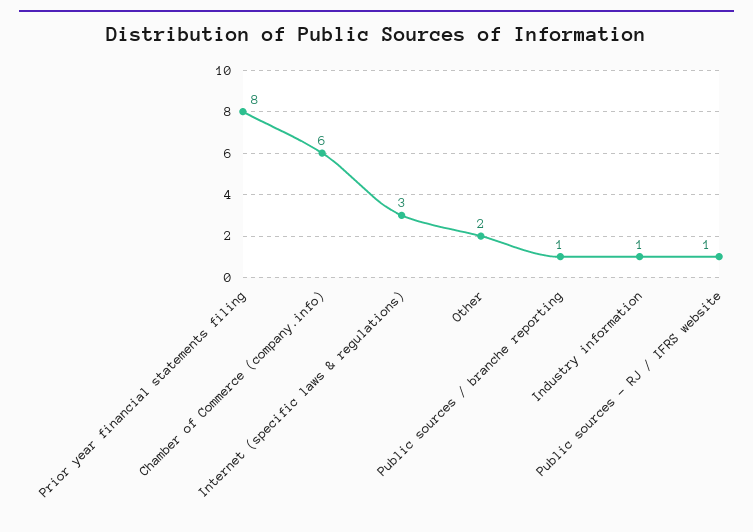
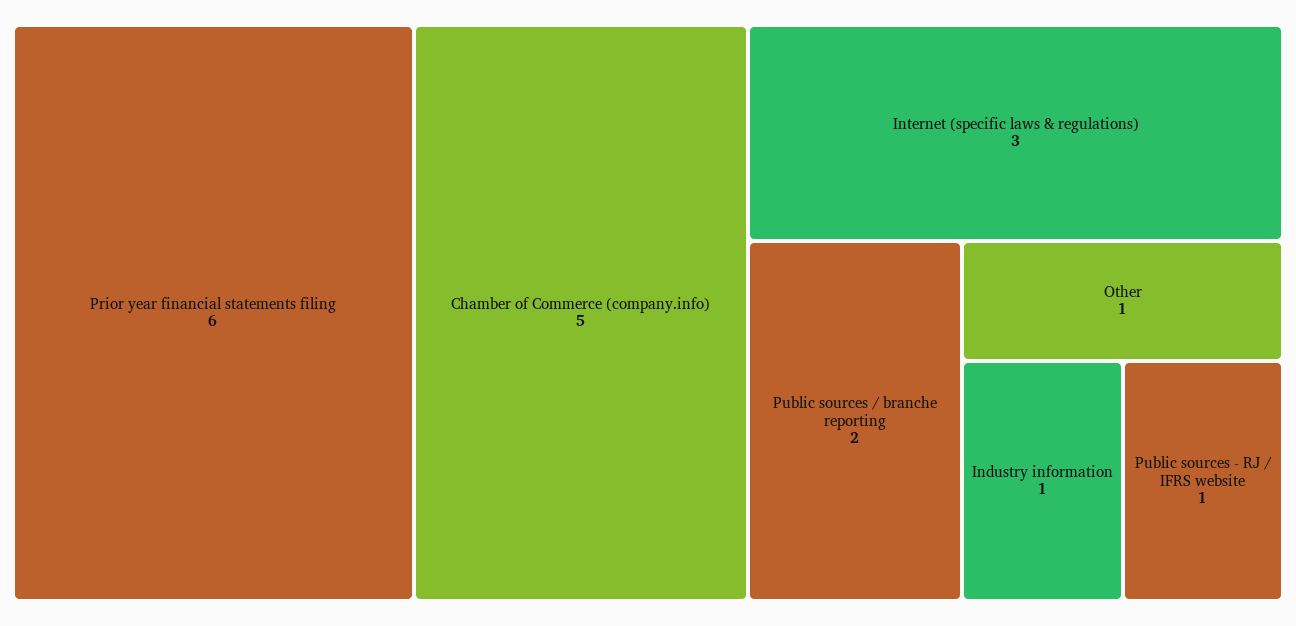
Prior year financial statements filing: 8 -> 6
Chamber of Commerce (company.info): 6 -> 5
Other: 2 -> 1
Public sources / branche reporting: 1 -> 2

